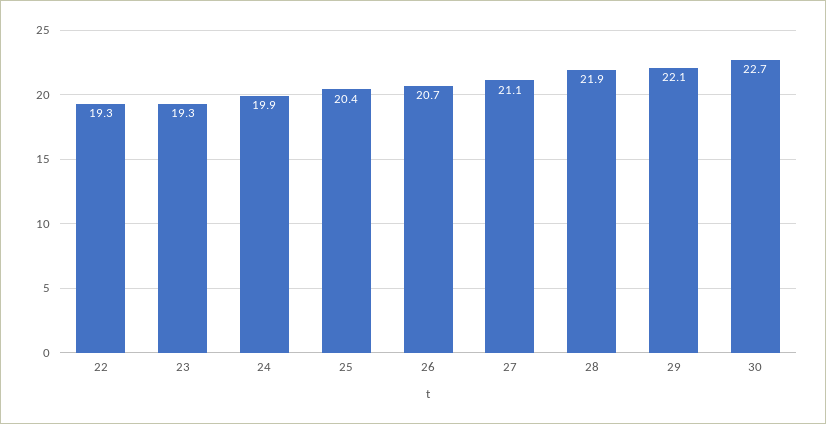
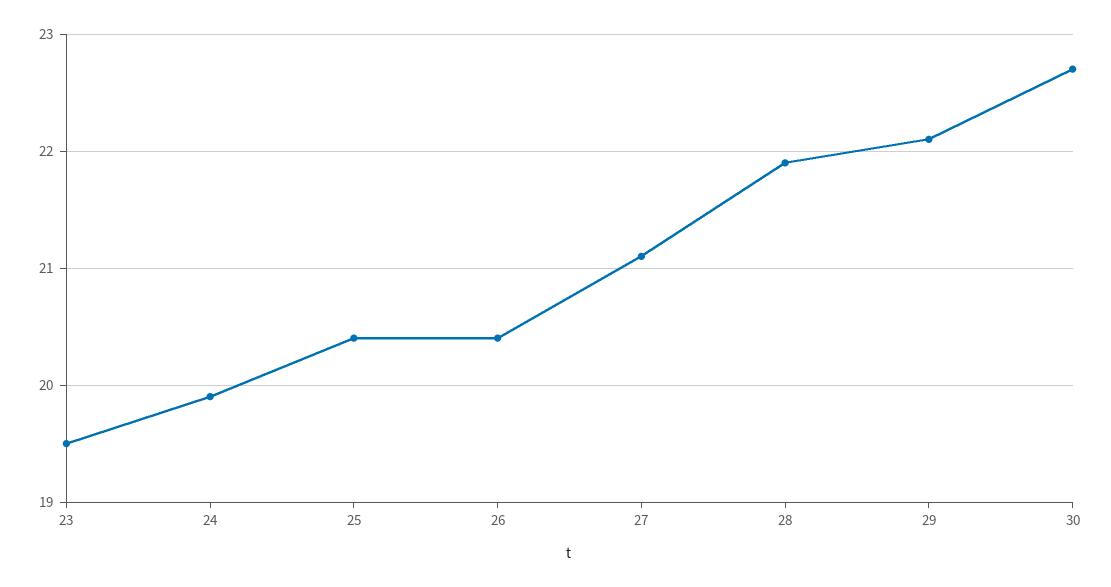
22: 19.3 -> none
23: 19.3 -> 19.5
26: 20.7 -> 20.4

